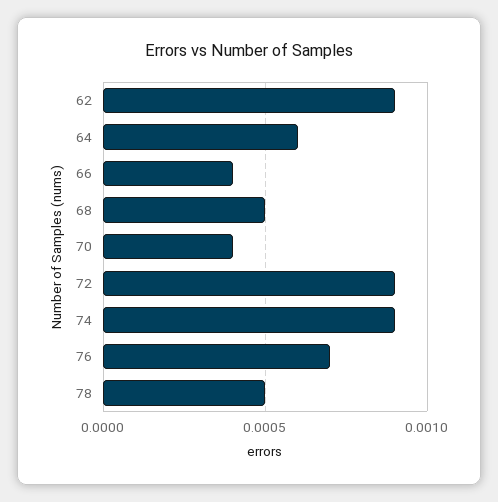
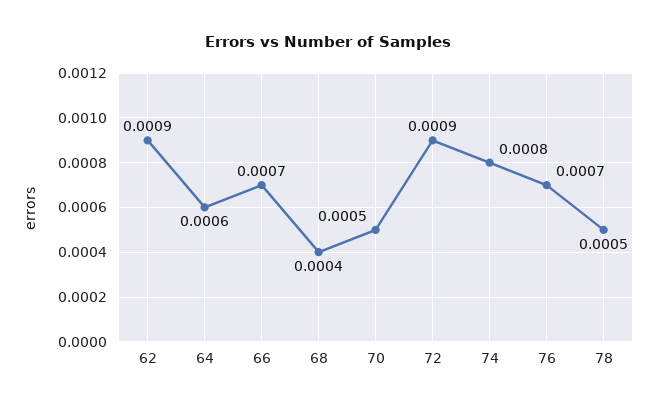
66: 0.0004 -> 0.0007
68: 0.0005 -> 0.0004
70: 0.0004 -> 0.0005
74: 0.0009 -> 0.0008

